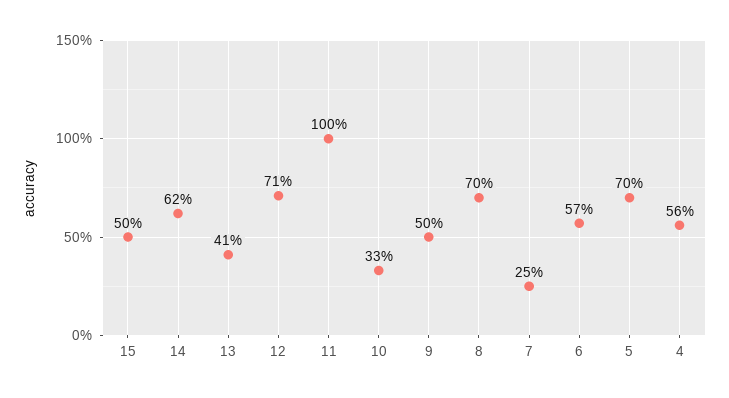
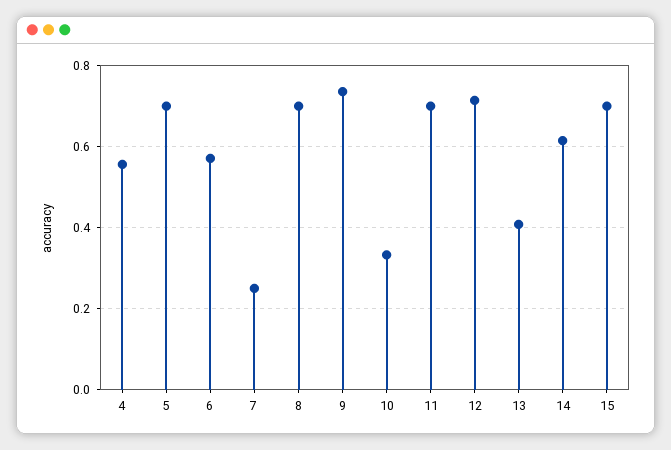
15: 0.5 -> 0.7
11: 1 -> 0.7
9: 0.5 -> 0.74

